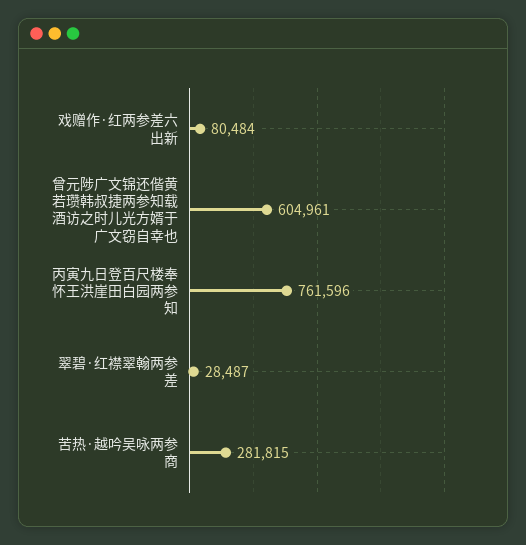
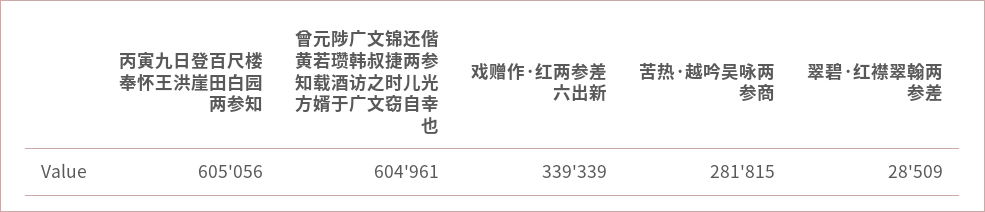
戏赠作·红两参差六出新: 80484 -> 339339
丙寅九日登百尺楼奉怀王洪崖田白园两参知: 761596 -> 605056
翠碧·红襟翠翰两参差: 28487 -> 28509

